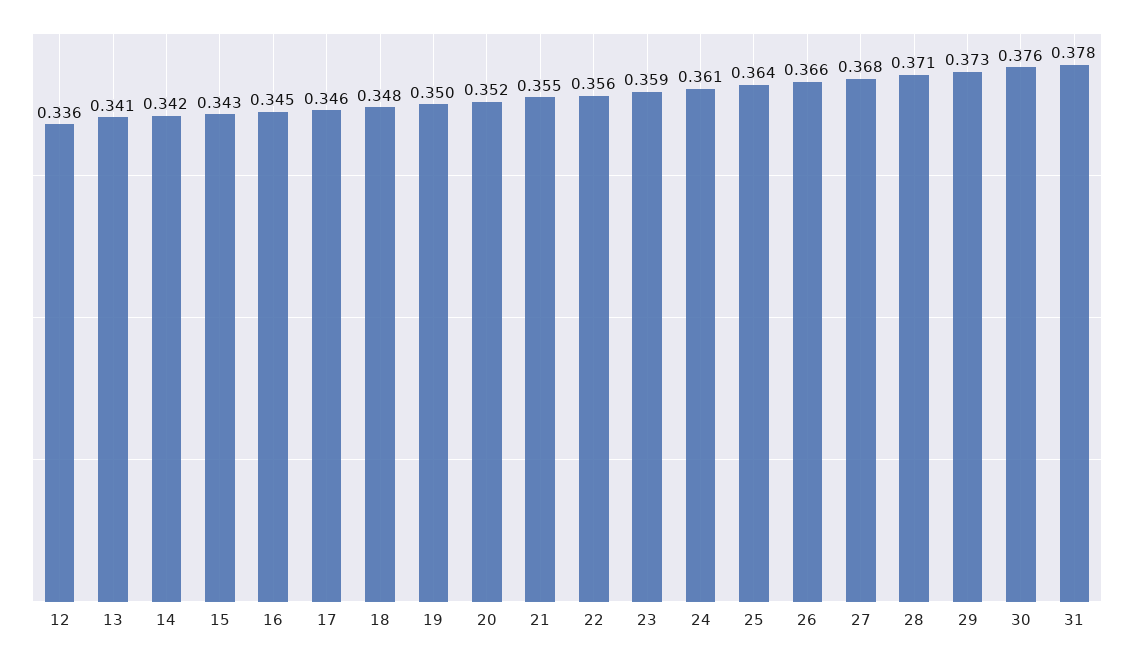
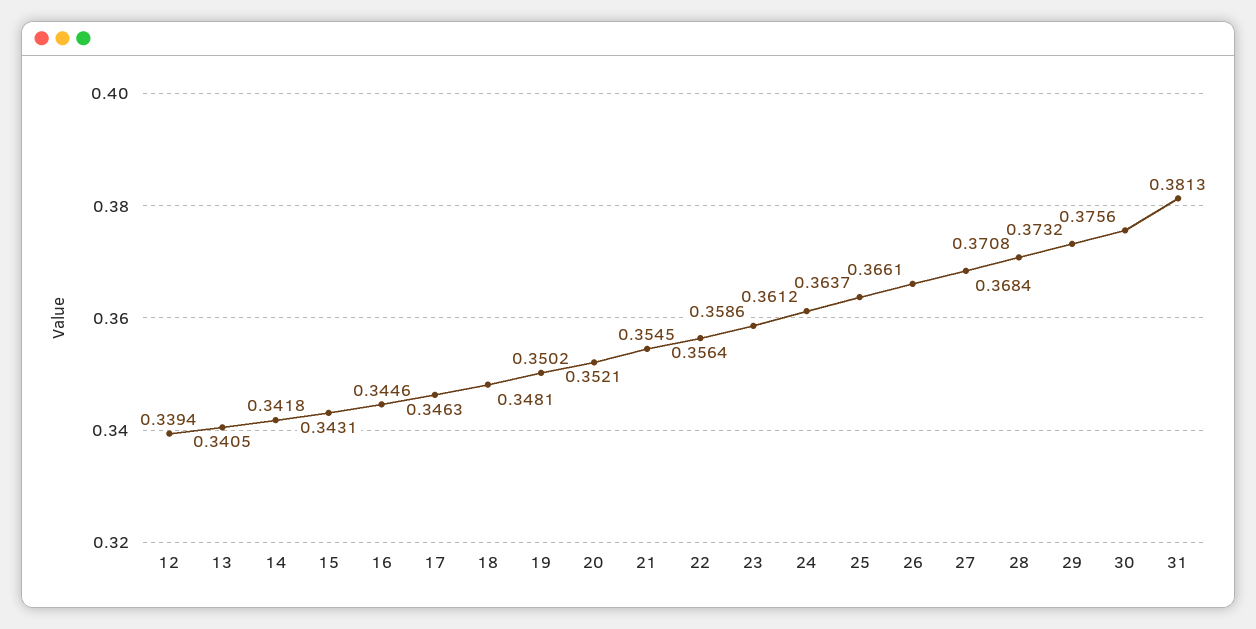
12: 0.336 -> 0.3394
31: 0.378 -> 0.3813

